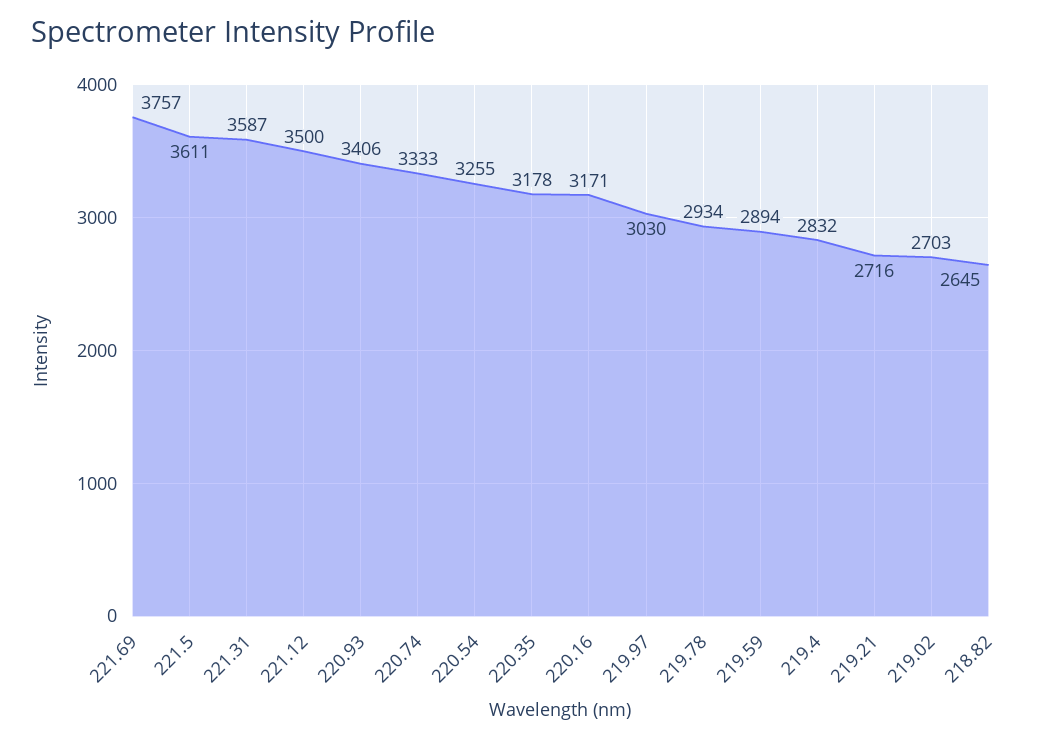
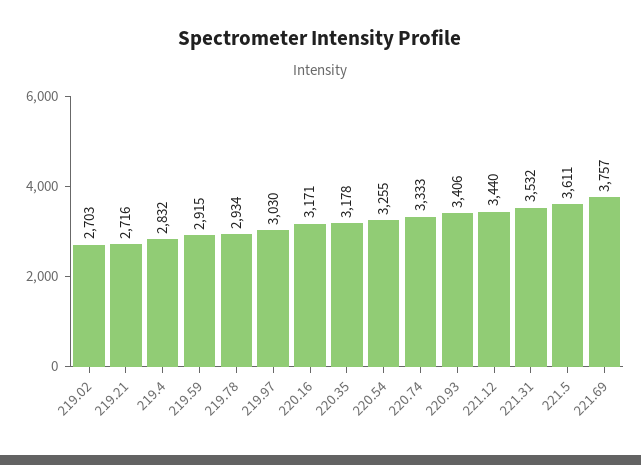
221.31: 3587 -> 3532
221.12: 3500 -> 3440
219.59: 2894 -> 2915
218.82: 2645 -> none

